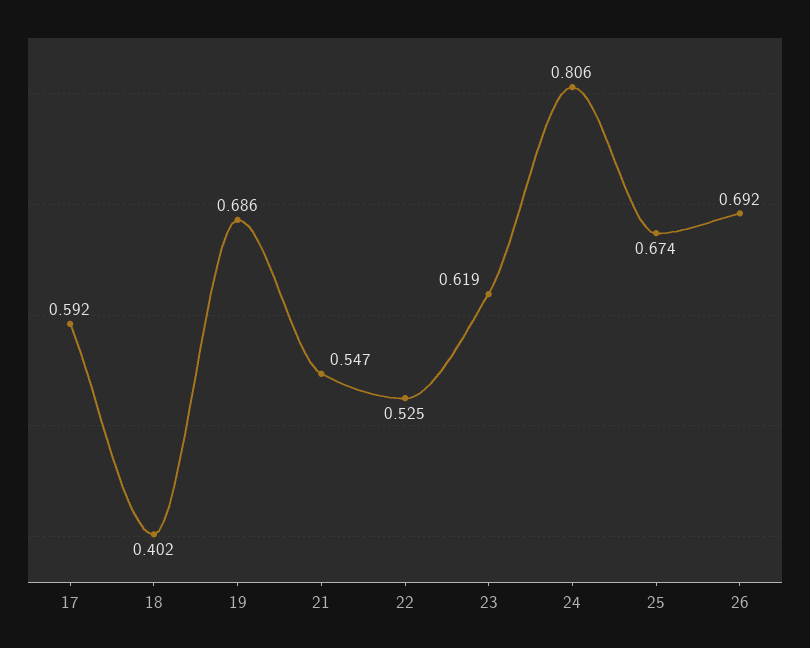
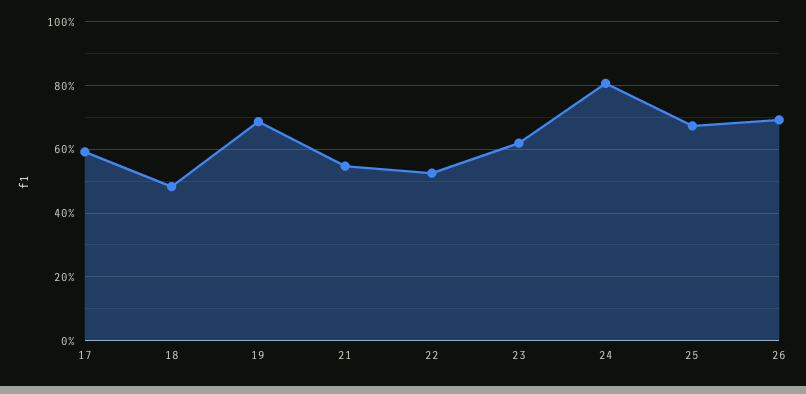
18: 0.402 -> 0.48

